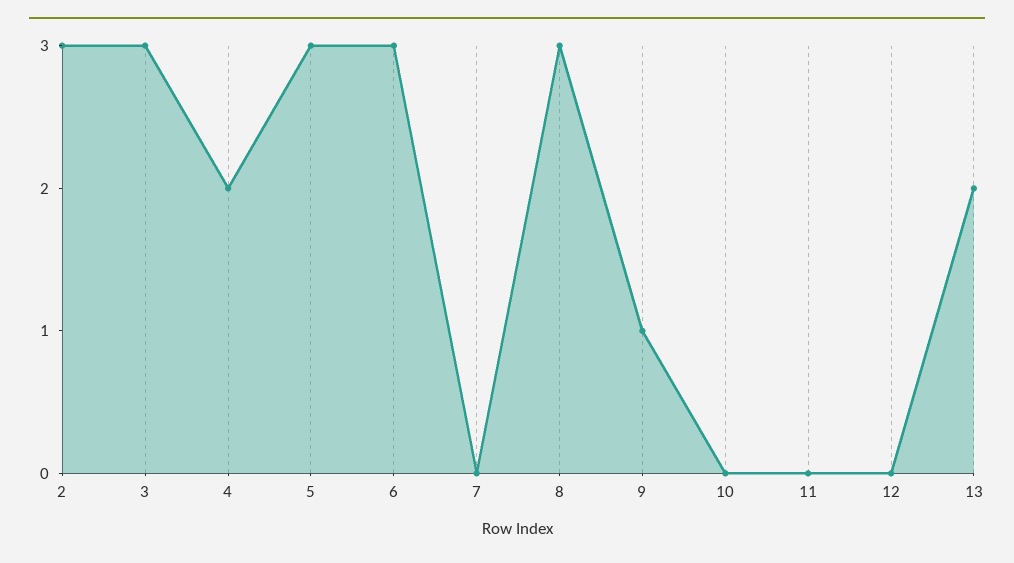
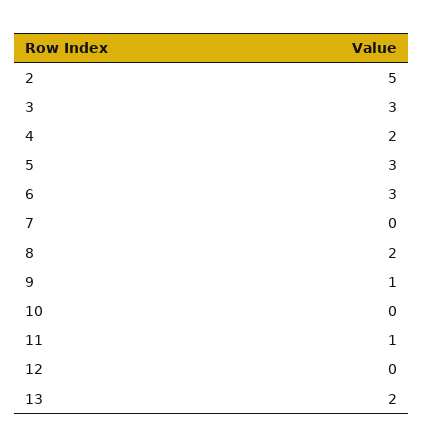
2: 3 -> 5
8: 3 -> 2
11: 0 -> 1

